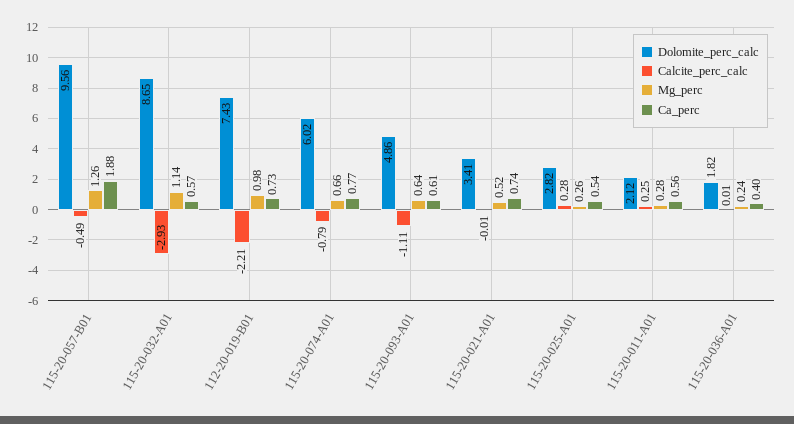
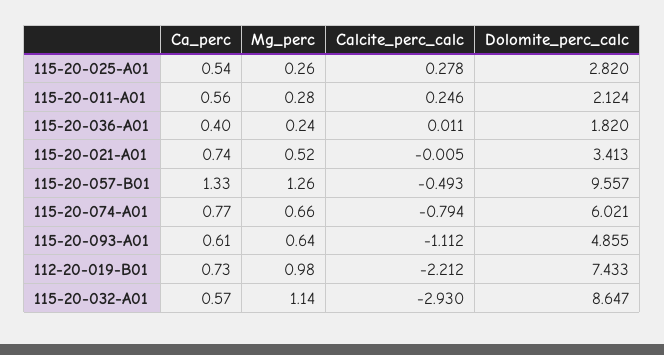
Ca_perc, 115-20-057-B01: 1.88 -> 1.33

